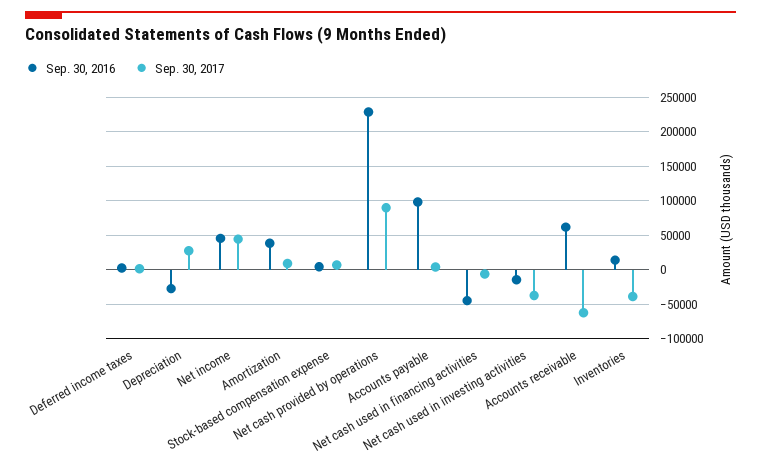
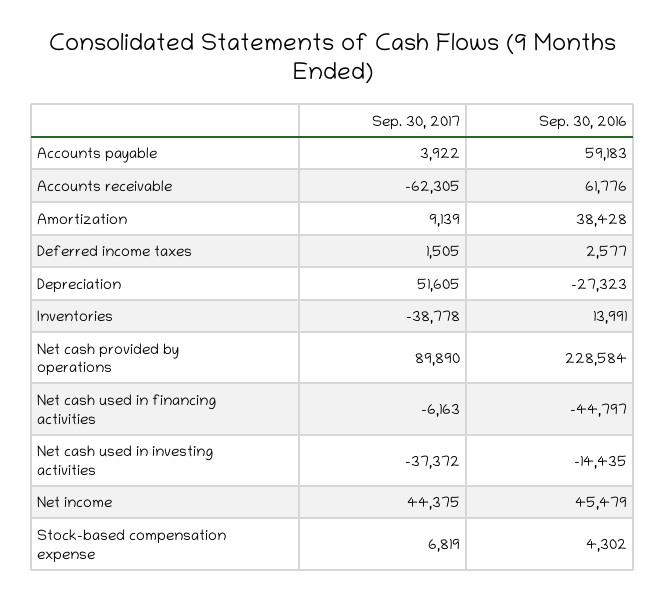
Sep. 30, 2017, Depreciation: 30000 -> 51605
Sep. 30, 2016, Accounts payable: 100000 -> 59183

